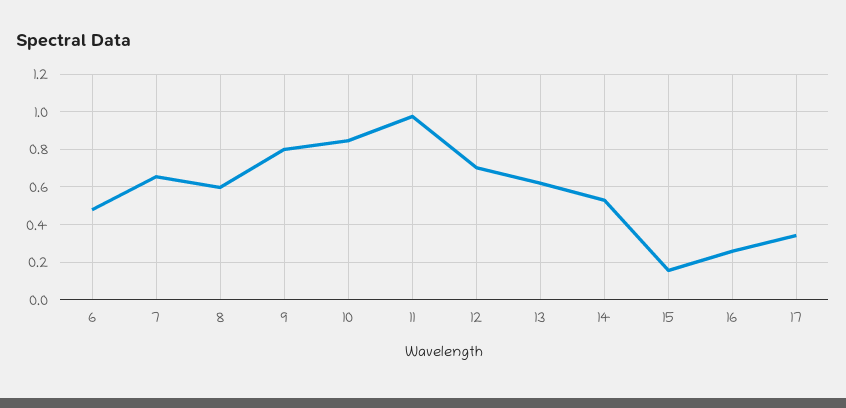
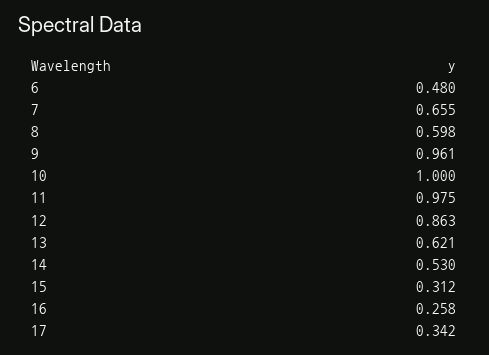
9: 0.8 -> 0.961
10: 0.85 -> 1
12: 0.7 -> 0.863
15: 0.15 -> 0.312

